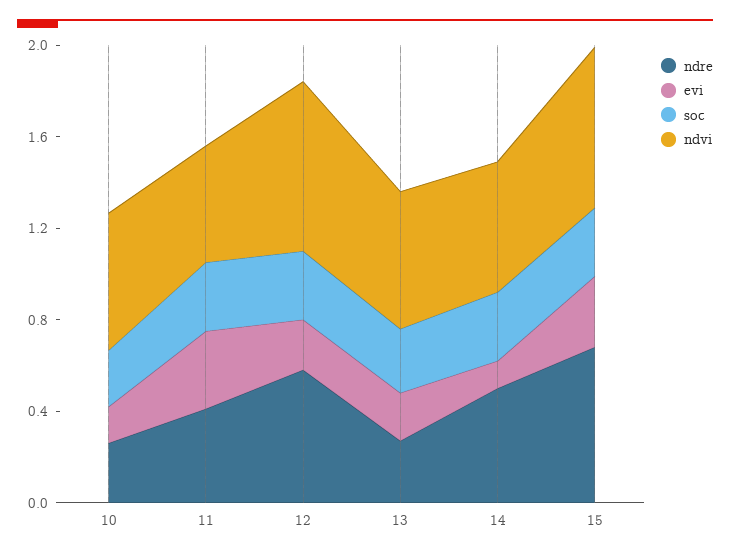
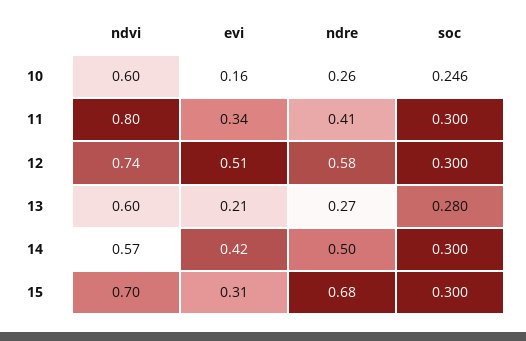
ndvi, 11: 0.5 -> 0.8
evi, 12: 0.2 -> 0.51
evi, 14: 0.1 -> 0.42

